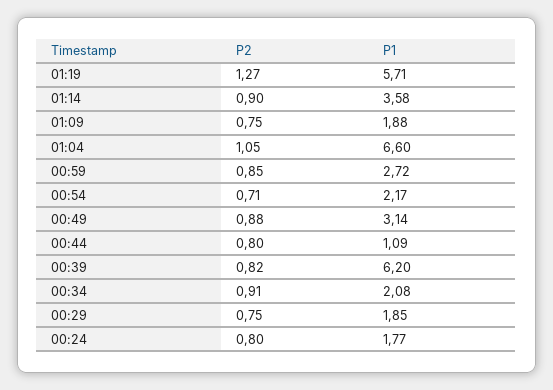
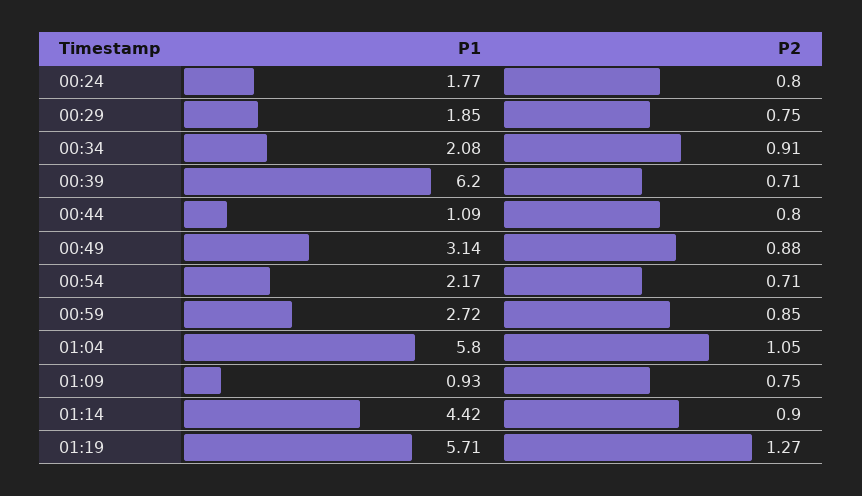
P1, 01:14: 3.58 -> 4.42
P1, 01:09: 1.88 -> 0.93
P1, 01:04: 6.6 -> 5.8
P2, 00:39: 0.82 -> 0.71

